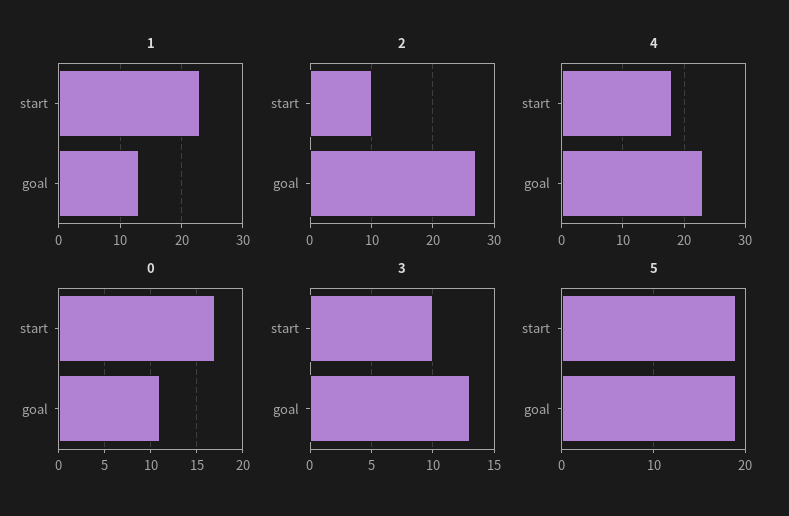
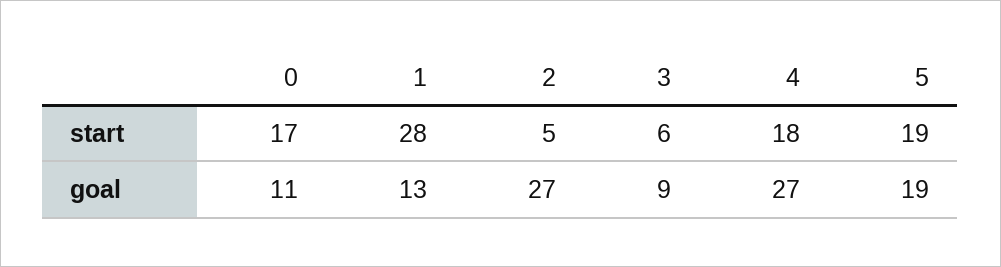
1, start: 23 -> 28
2, start: 10 -> 5
4, goal: 23 -> 27
3, start: 10 -> 6
3, goal: 13 -> 9

